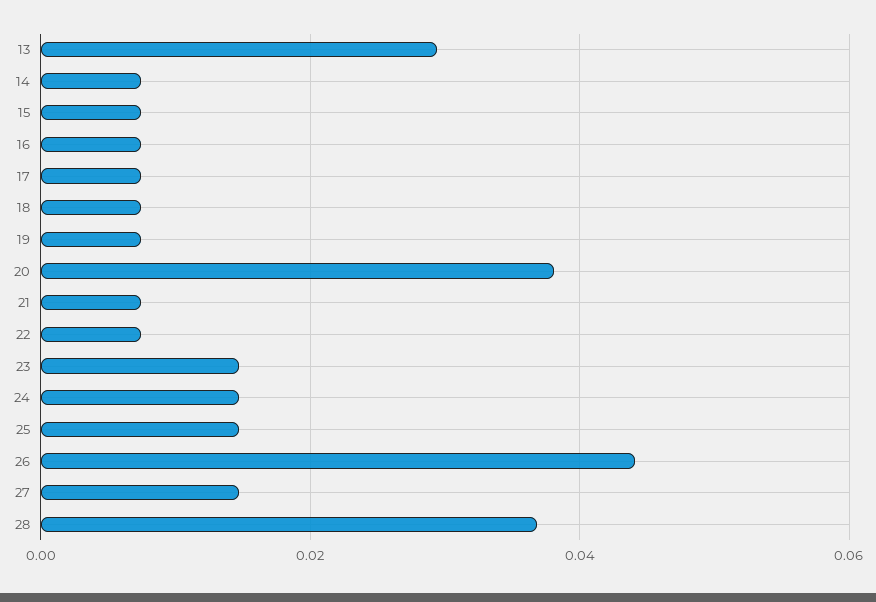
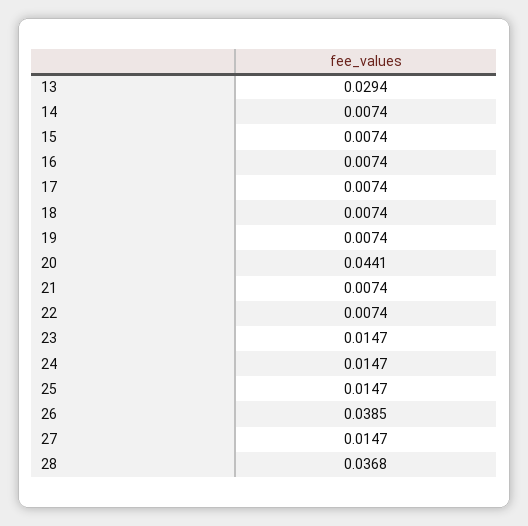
20: 0.038 -> 0.0441
26: 0.044 -> 0.0385

